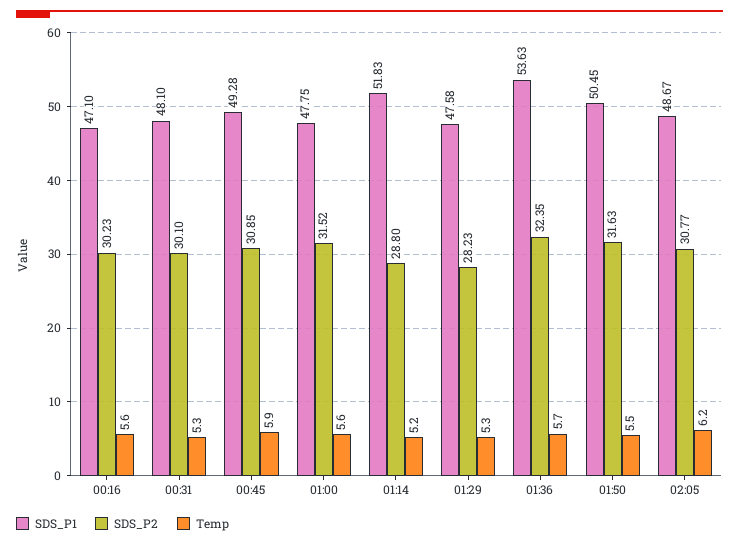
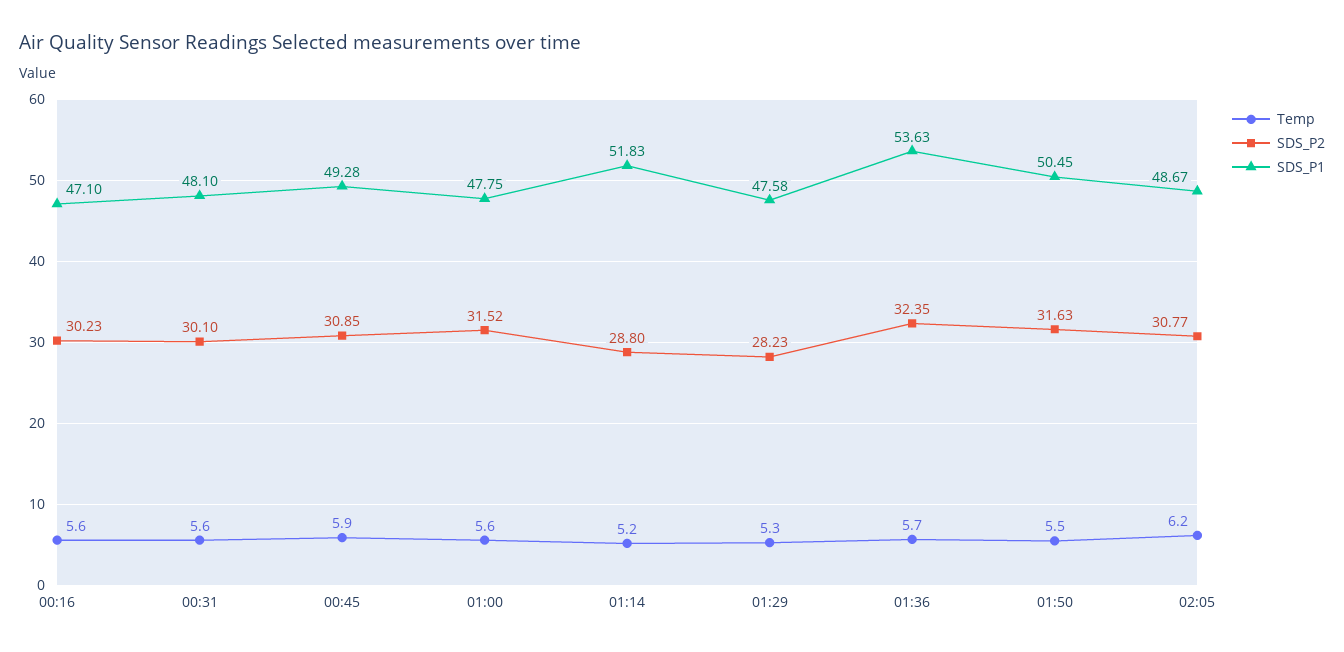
Temp, 00:31: 5.3 -> 5.6

